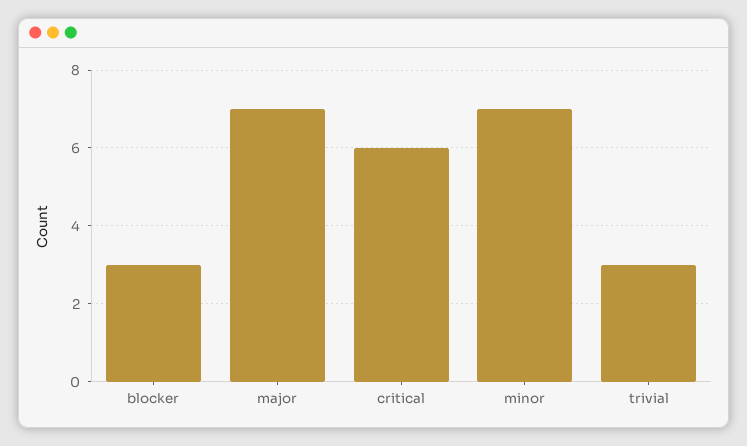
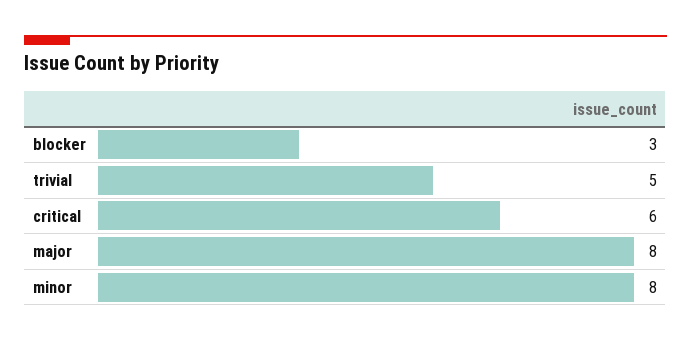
major: 7 -> 8
minor: 7 -> 8
trivial: 3 -> 5

